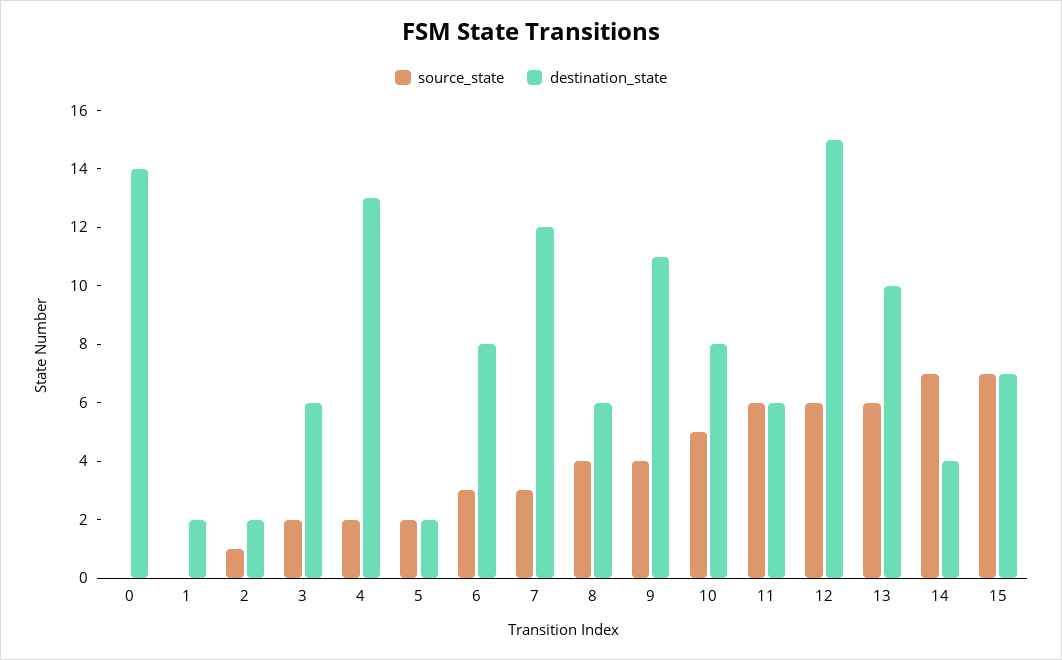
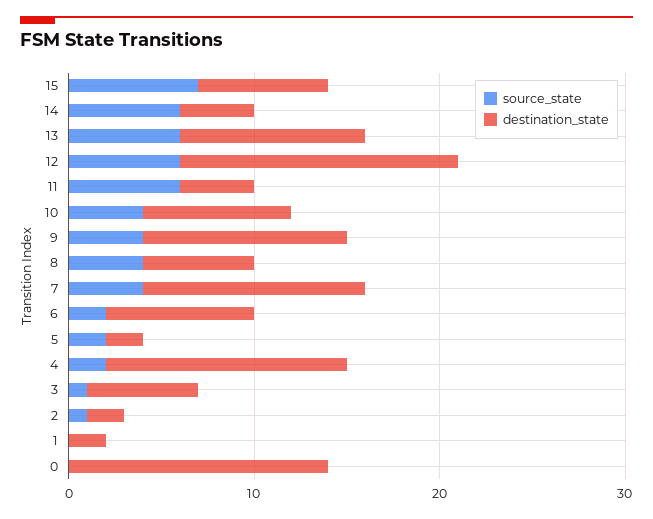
source_state, 3: 2 -> 1
source_state, 6: 3 -> 2
source_state, 7: 3 -> 4
source_state, 10: 5 -> 4
destination_state, 11: 6 -> 4
source_state, 14: 7 -> 6

